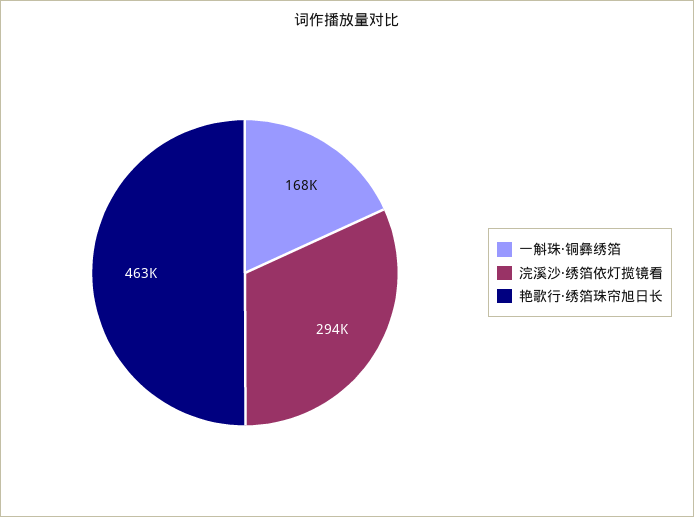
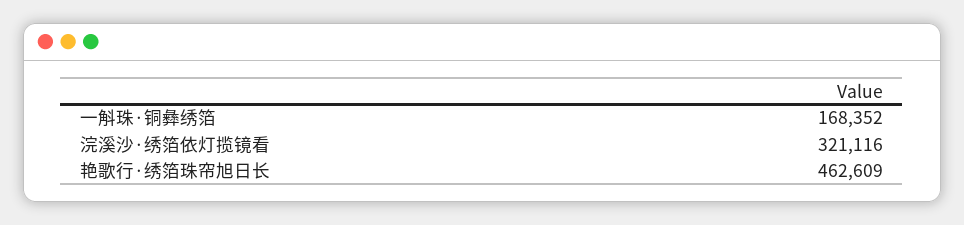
浣溪沙·绣箔依灯揽镜看: 294000 -> 321116

